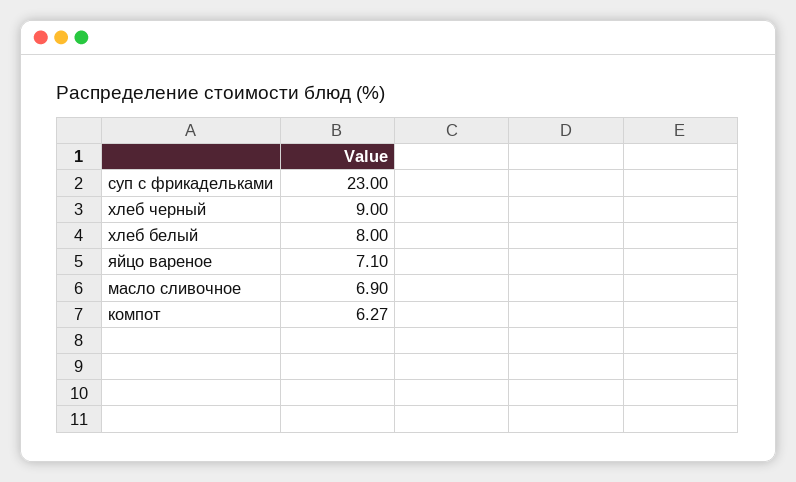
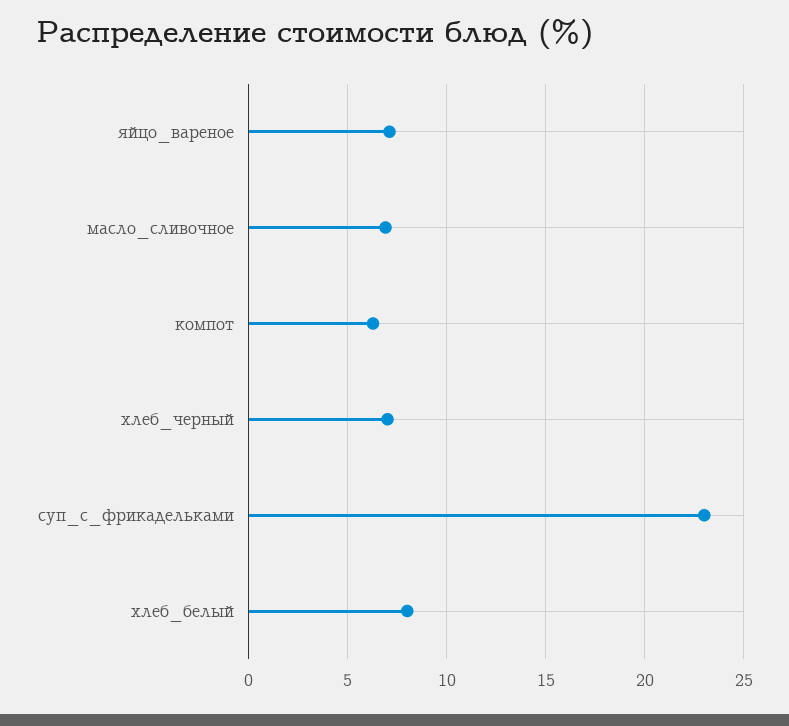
хлеб черный: 9 -> 7

